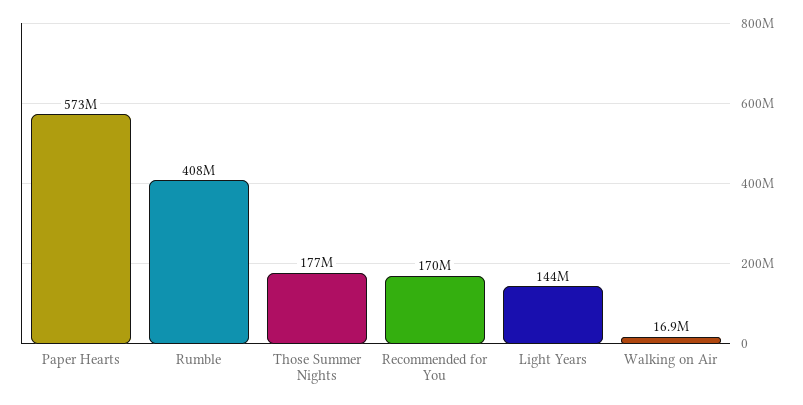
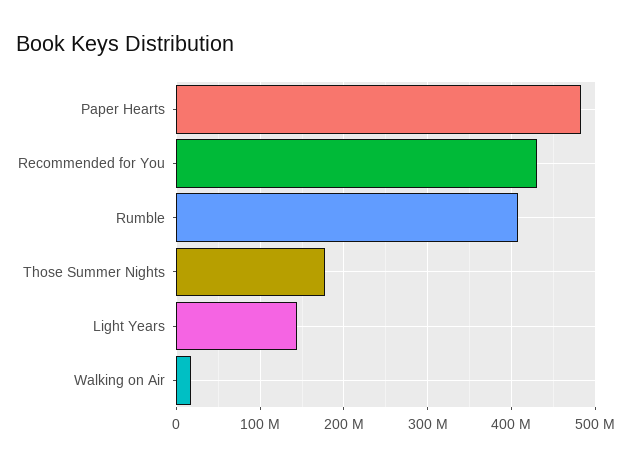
Paper Hearts: 573000000 -> 480000000
Recommended for You: 170000000 -> 430000000

